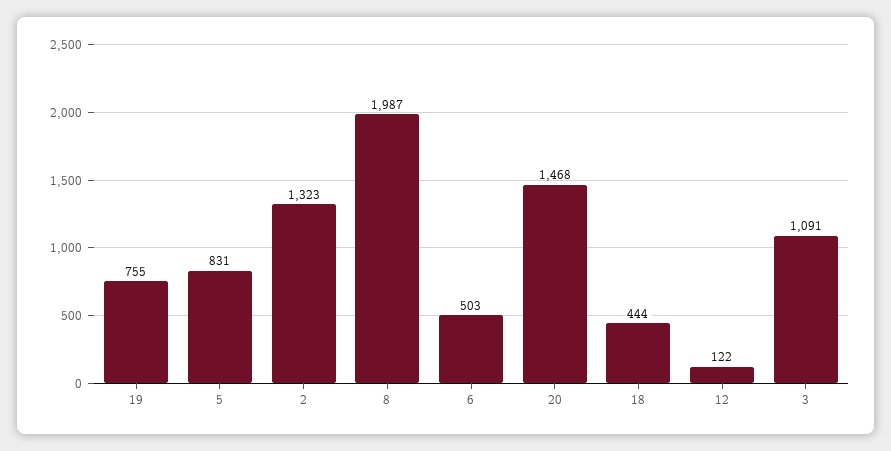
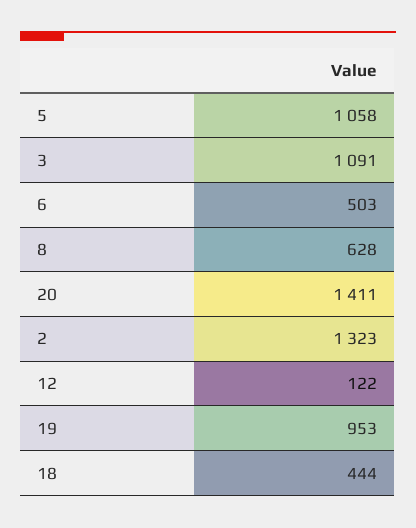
19: 755 -> 953
5: 831 -> 1058
8: 1987 -> 628
20: 1468 -> 1411

